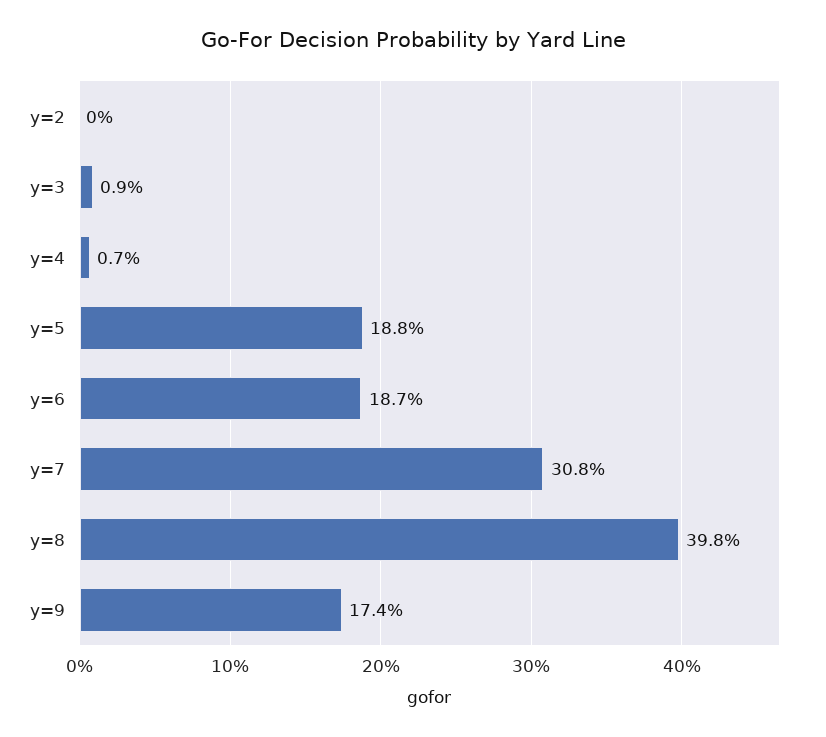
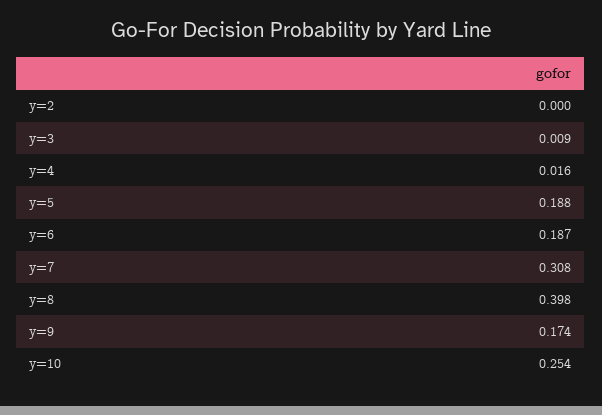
y=4: 0.007 -> 0.016
y=10: none -> 0.254

